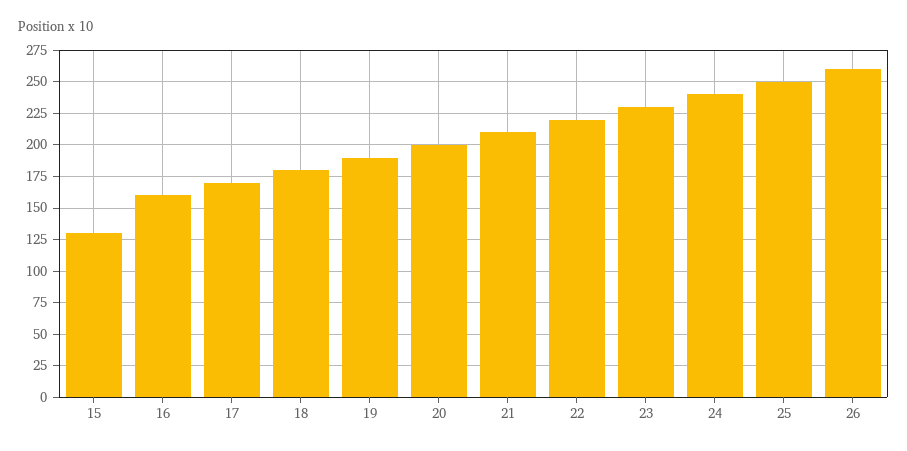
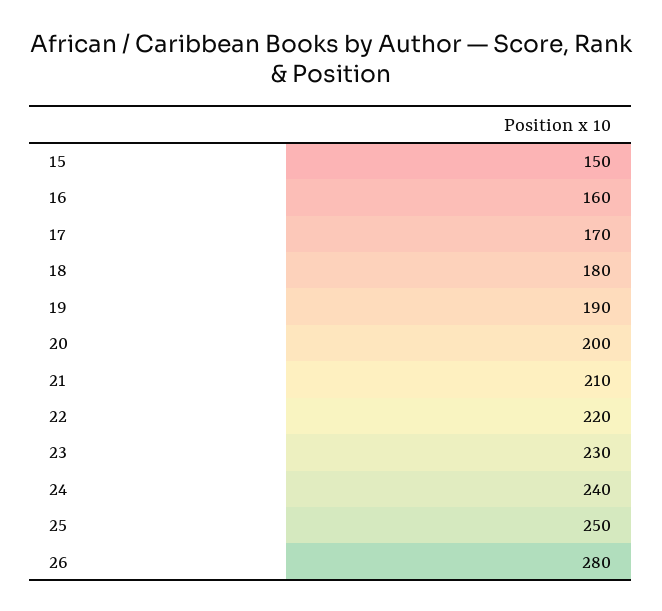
15: 130 -> 150
26: 260 -> 280

